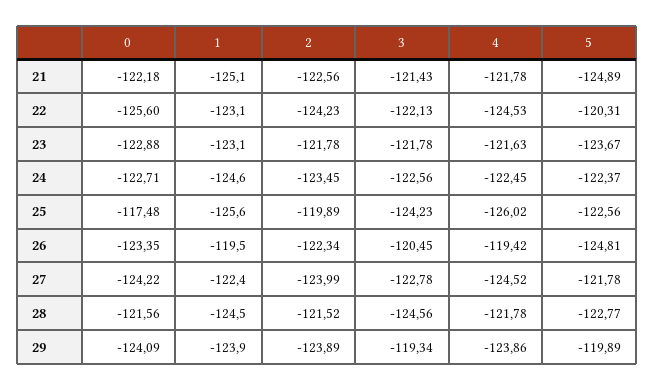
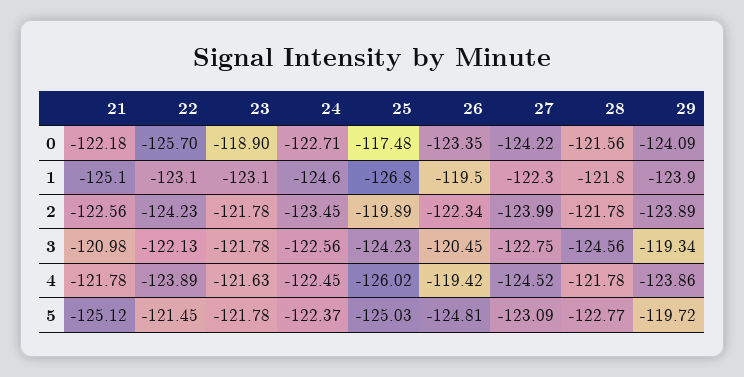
3, 21: -121.43 -> -120.98
5, 21: -124.89 -> -125.12
0, 22: -125.6 -> -125.7
4, 22: -124.53 -> -123.89
5, 22: -120.31 -> -121.45
0, 23: -122.88 -> -118.9
5, 23: -123.67 -> -121.78
1, 25: -125.6 -> -126.8
5, 25: -122.56 -> -125.03
1, 27: -122.4 -> -122.3
3, 27: -122.78 -> -122.75
5, 27: -121.78 -> -123.09
1, 28: -124.5 -> -121.8
2, 28: -121.52 -> -121.78
5, 29: -119.89 -> -119.72

